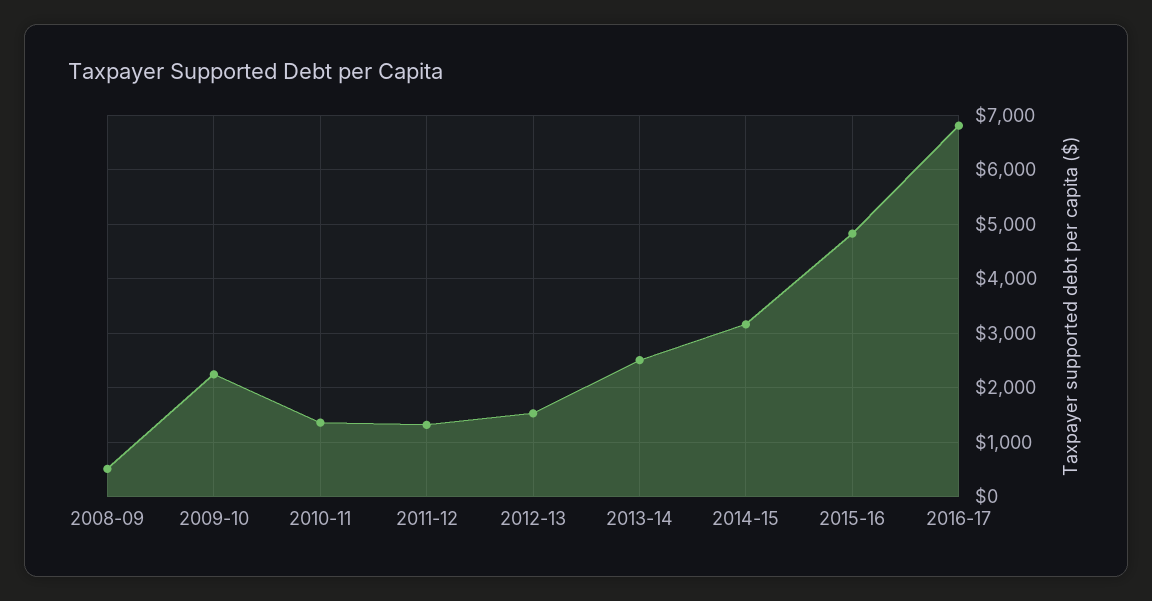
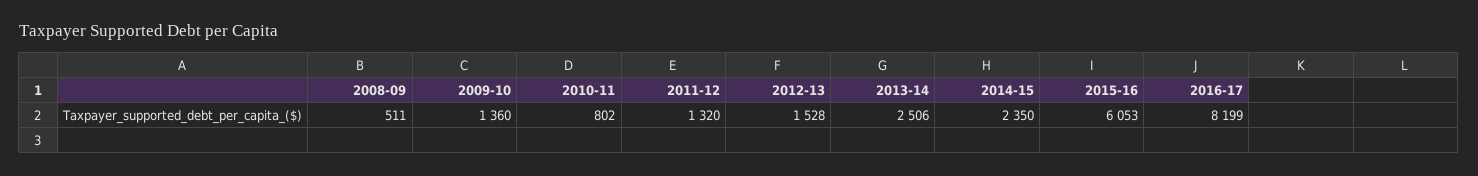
2009-10: 2200 -> 1360
2010-11: 1400 -> 802
2014-15: 3200 -> 2350
2015-16: 4800 -> 6053
2016-17: 6800 -> 8199

